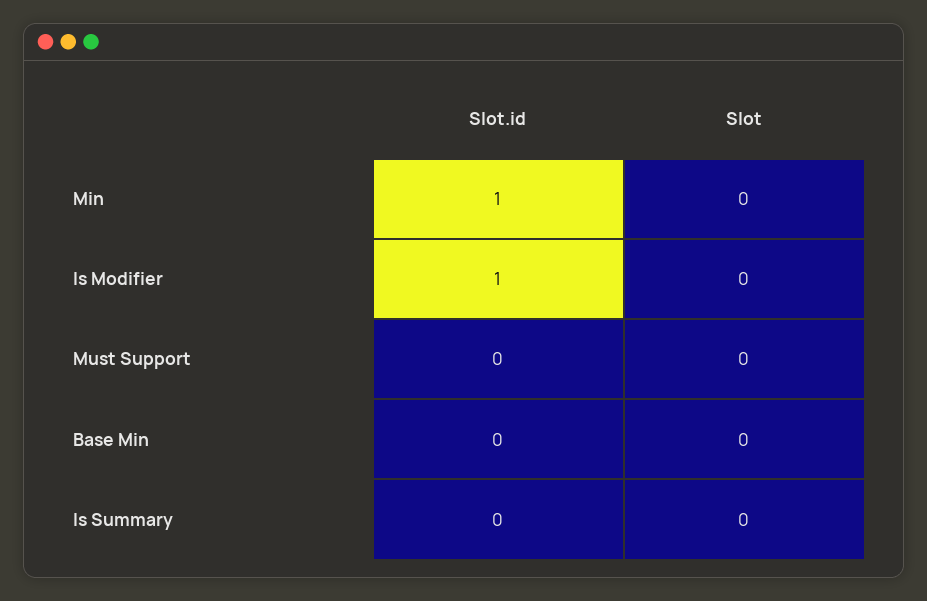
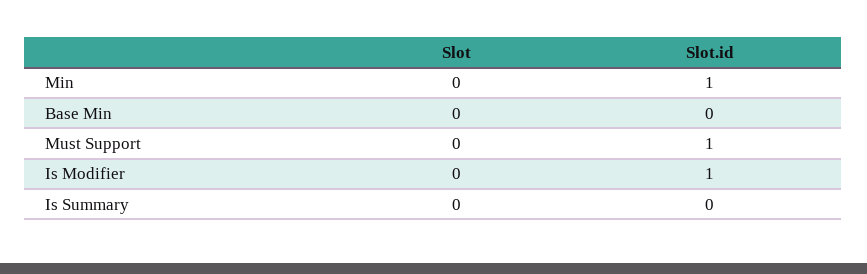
Slot.id, Must Support: 0 -> 1

